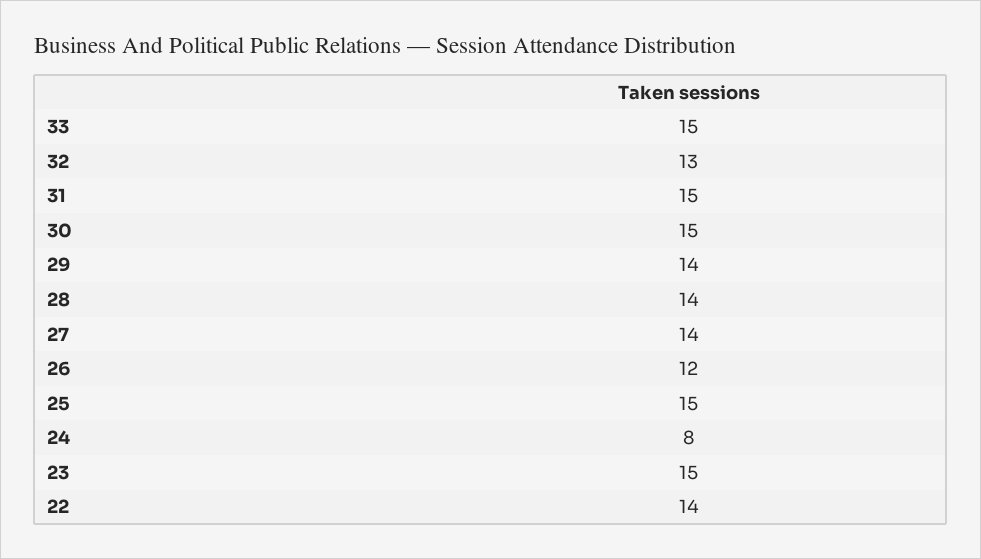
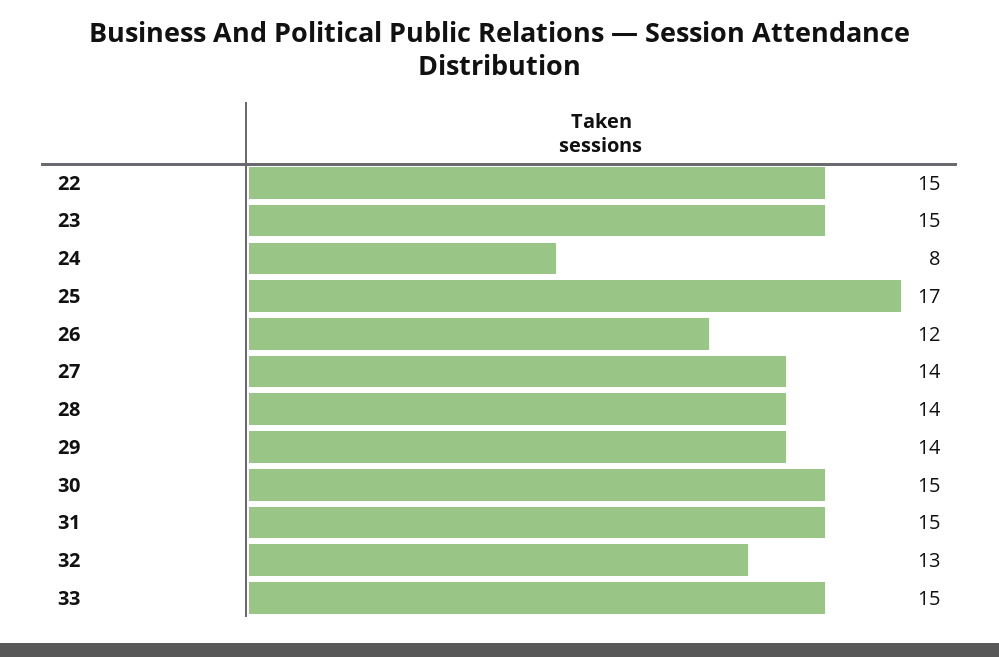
25: 15 -> 17
22: 14 -> 15

